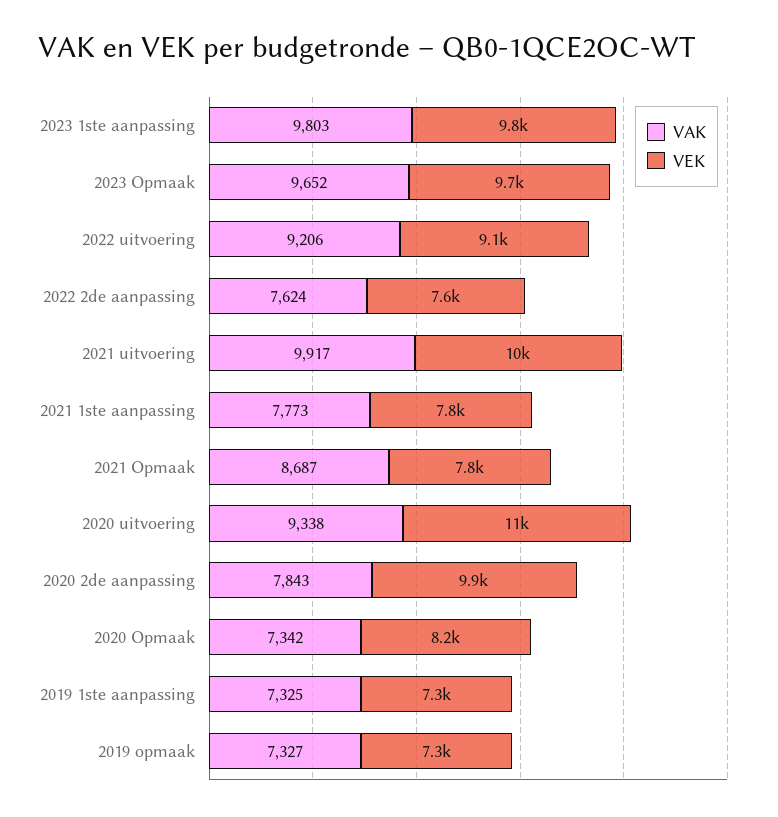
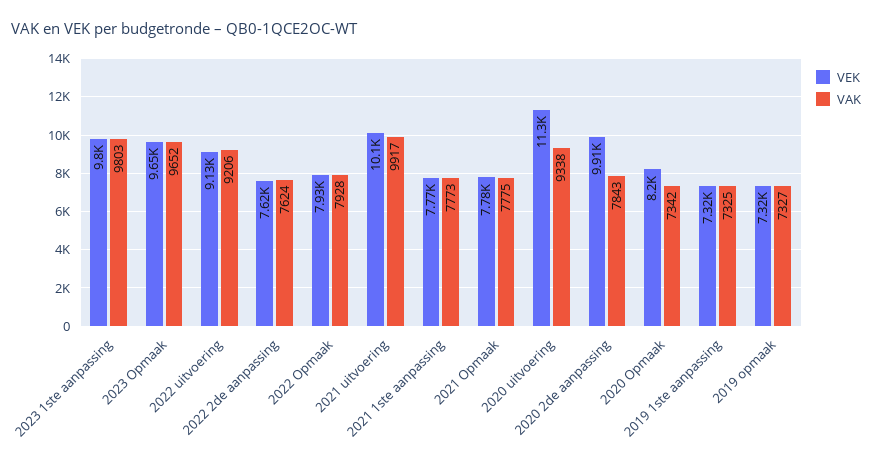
VAK, 2021 Opmaak: 8687 -> 7775
VEK, 2022 Opmaak: none -> 7930
VAK, 2022 Opmaak: none -> 7928

